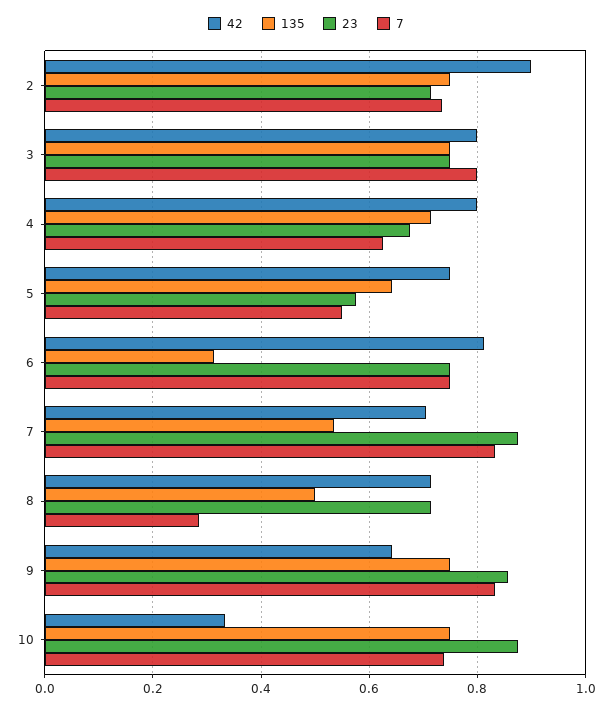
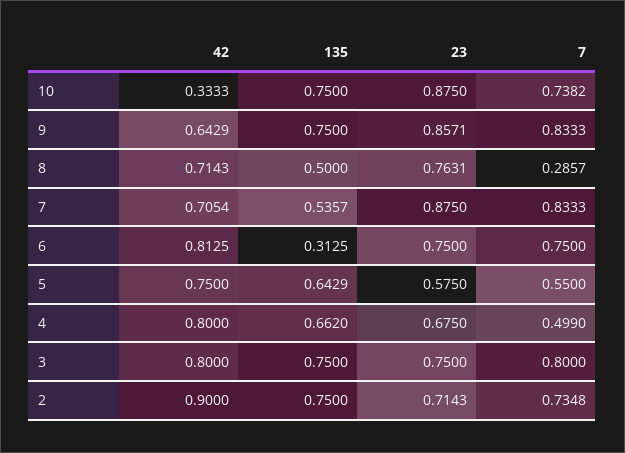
135, 4: 0.72 -> 0.662
7, 4: 0.62 -> 0.499
23, 8: 0.72 -> 0.7631

